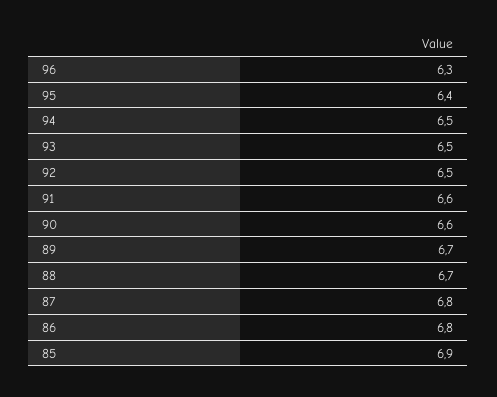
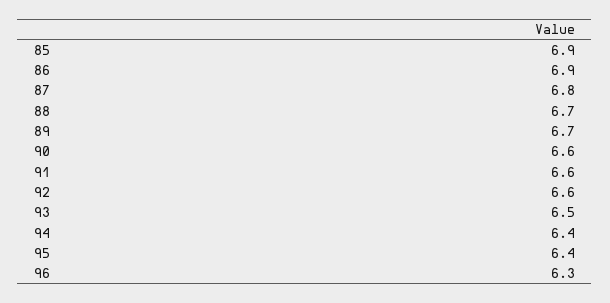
94: 6.5 -> 6.4
92: 6.5 -> 6.6
86: 6.8 -> 6.9

